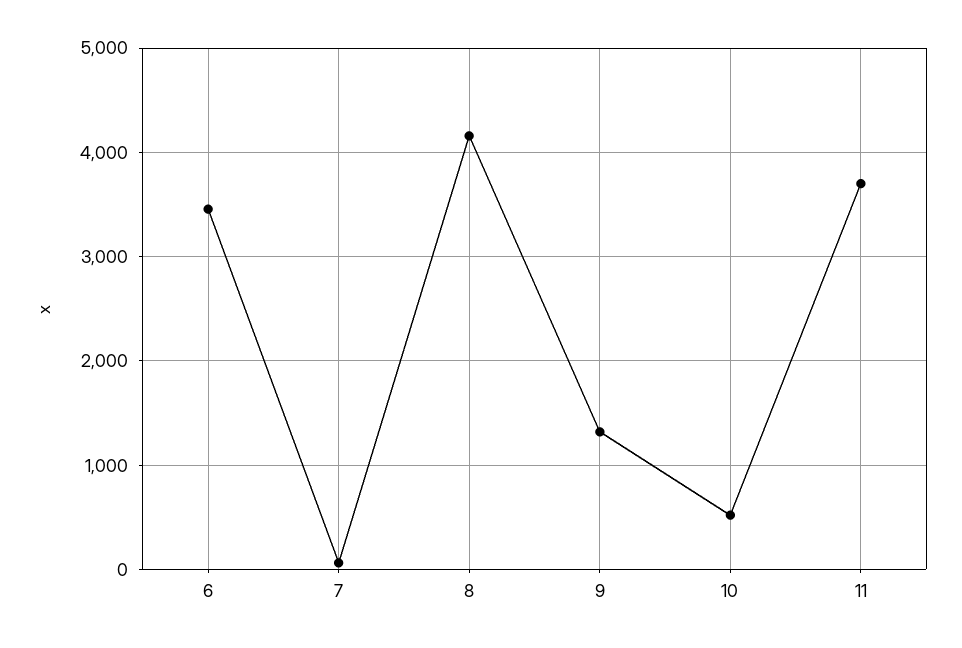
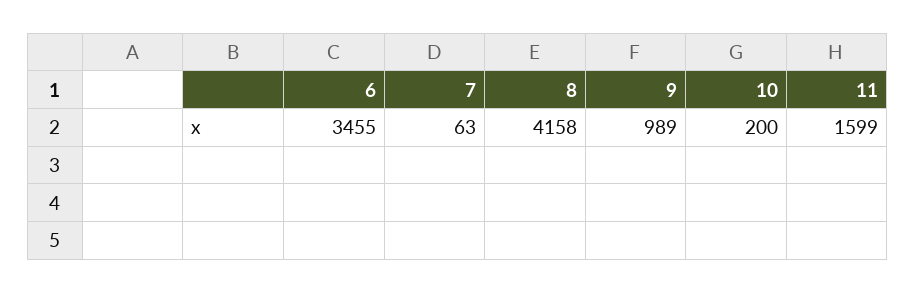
9: 1300 -> 989
10: 500 -> 200
11: 3700 -> 1599

